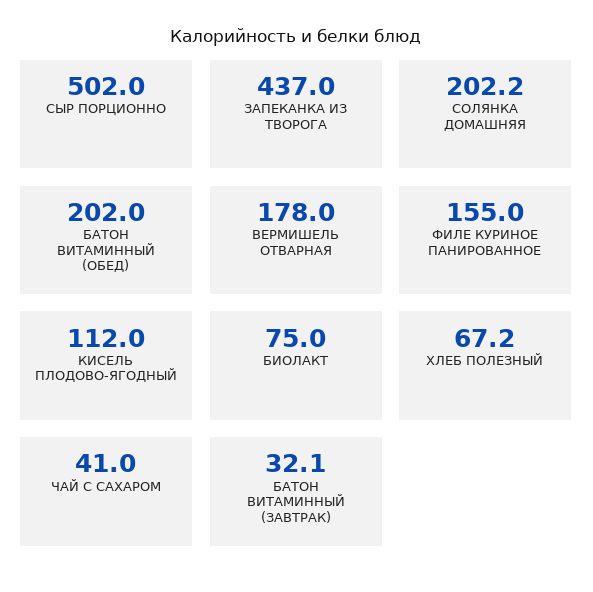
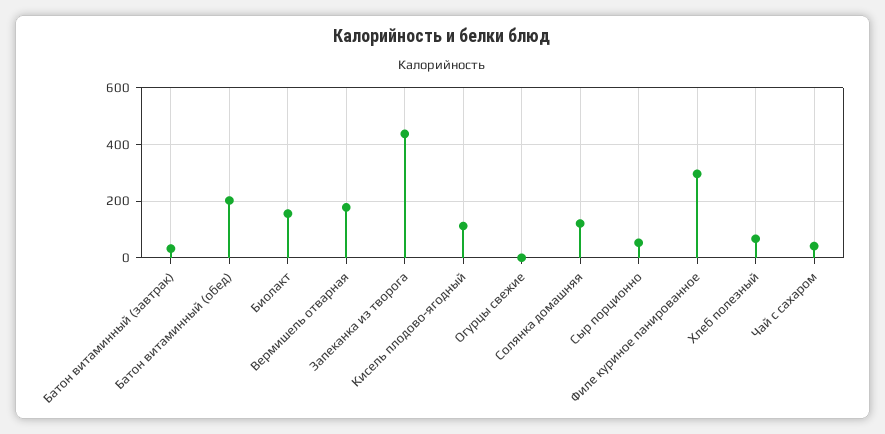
СЫР ПОРЦИОННО: 502 -> 50
СОЛЯНКА ДОМАШНЯЯ: 202.2 -> 125
ФИЛЕ КУРИНОЕ ПАНИРОВАННОЕ: 155 -> 300
БИОЛАКТ: 75 -> 150
Огурцы свежие: none -> 0

